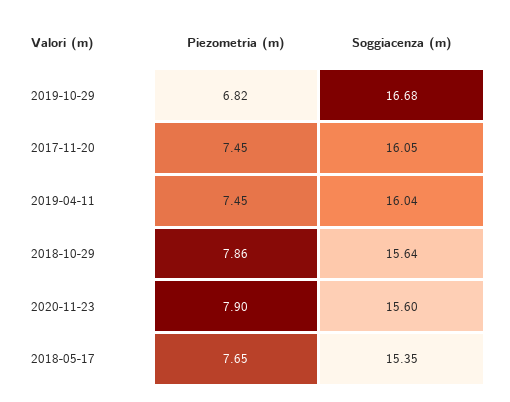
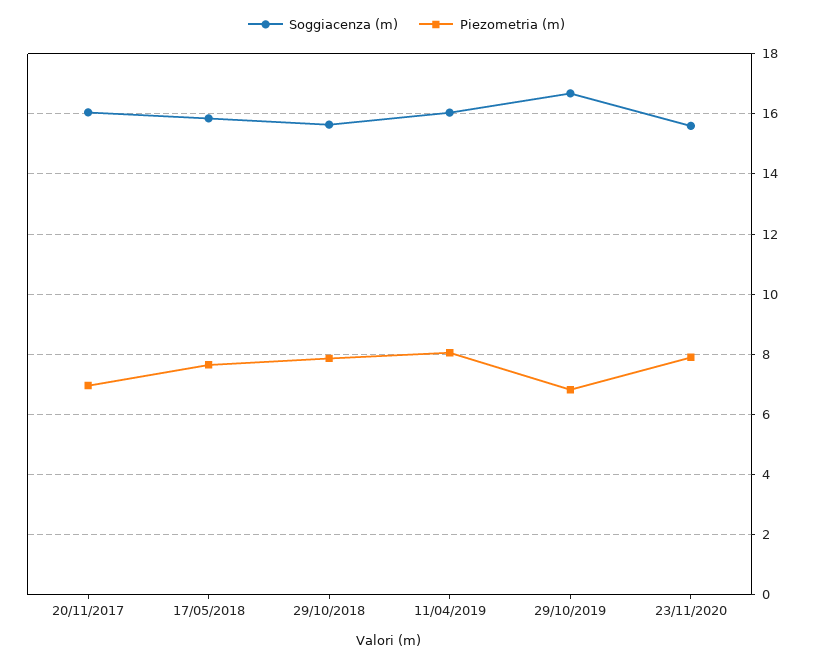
Piezometria (m), 2017-11-20: 7.45 -> 7
Piezometria (m), 2019-04-11: 7.45 -> 8
Soggiacenza (m), 2018-05-17: 15.35 -> 15.8

